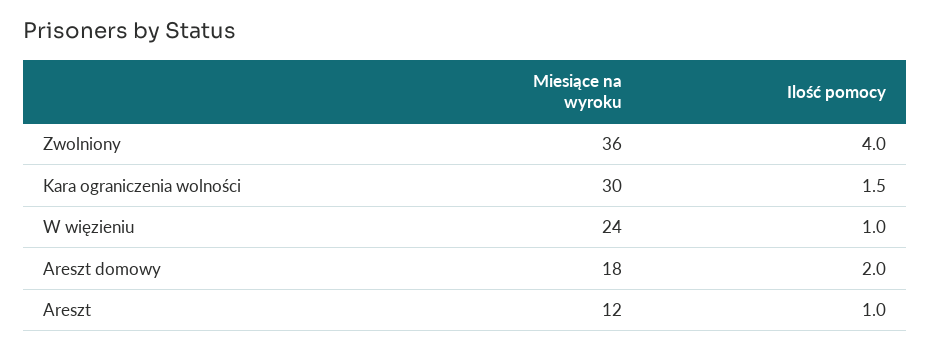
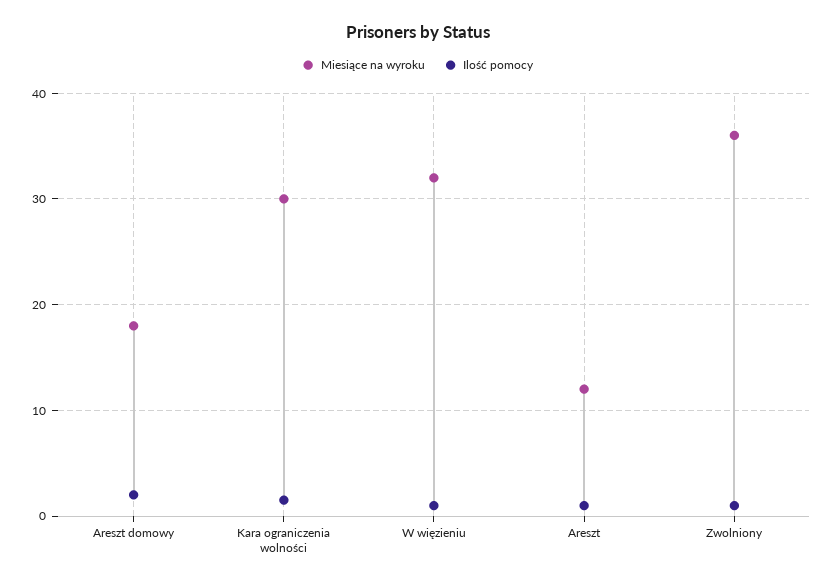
Ilość pomocy, Zwolniony: 4 -> 1
Miesiące na wyroku, W więzieniu: 24 -> 32

